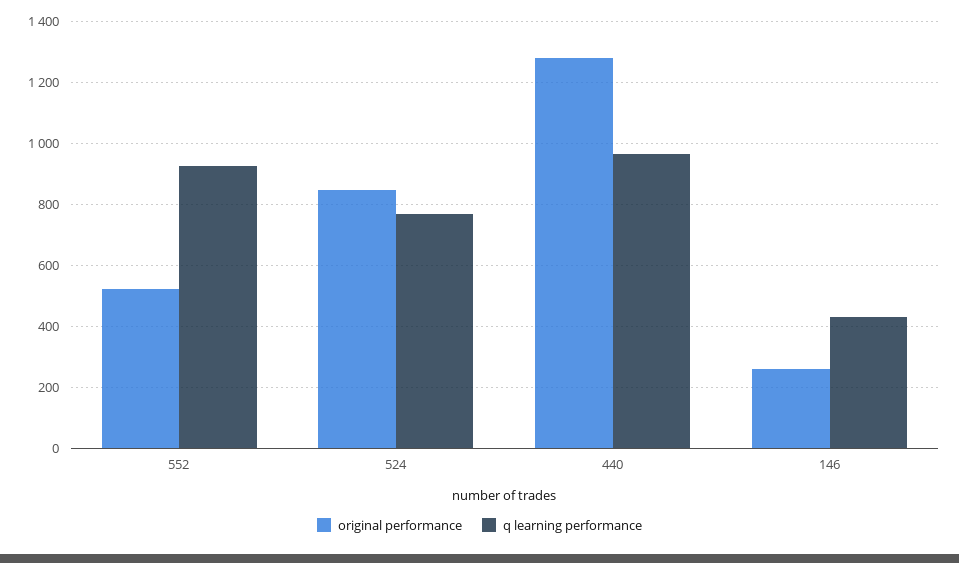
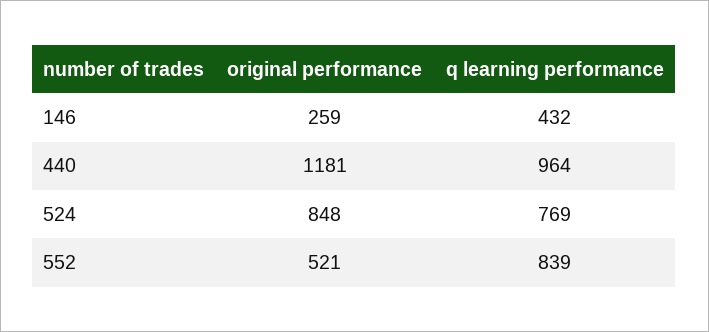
q learning performance, 552: 920 -> 839
original performance, 440: 1280 -> 1181

